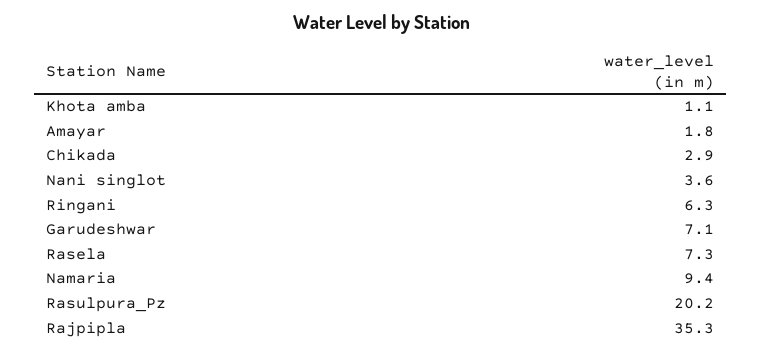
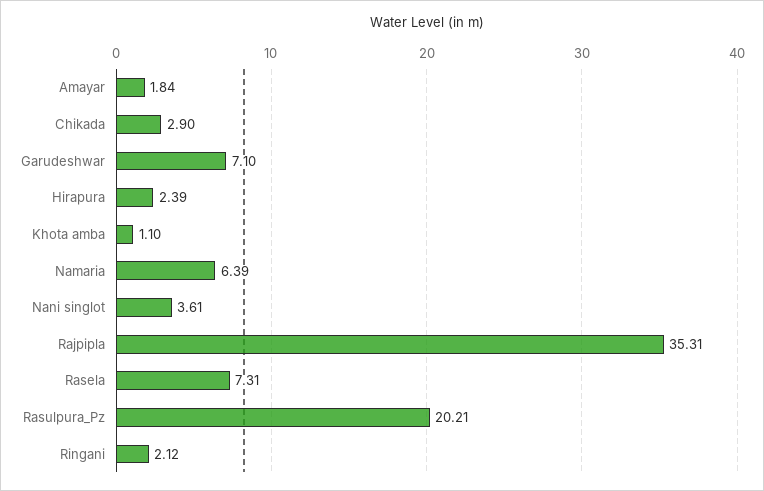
Ringani: 6.3 -> 2.12
Namaria: 9.4 -> 6.39
Hirapura: none -> 2.39

